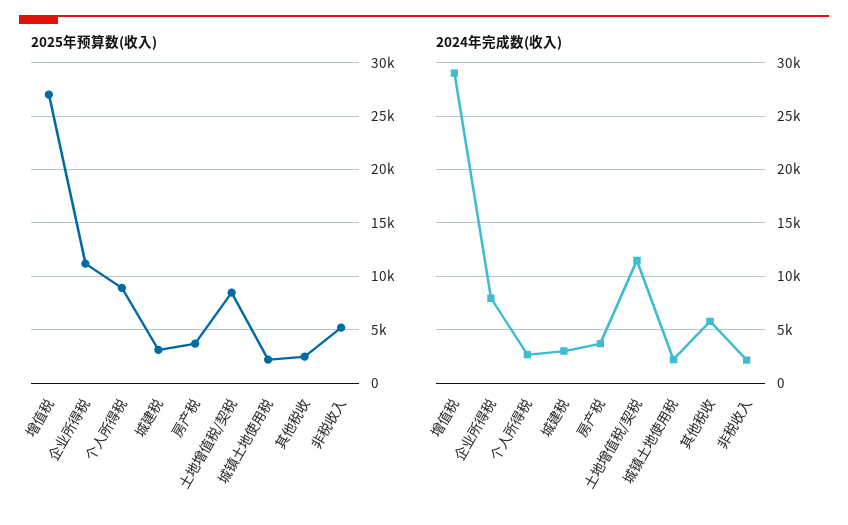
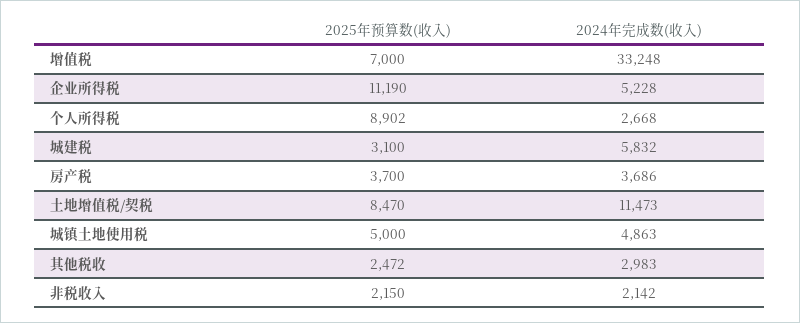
2025年预算数(收入), 增值税: 27000 -> 7000
2025年预算数(收入), 城镇土地使用税: 2000 -> 5000
2025年预算数(收入), 非税收入: 5000 -> 2150
2024年完成数(收入), 增值税: 29000 -> 33248
2024年完成数(收入), 企业所得税: 8000 -> 5228
2024年完成数(收入), 城建税: 3000 -> 5832
2024年完成数(收入), 城镇土地使用税: 2000 -> 4863
2024年完成数(收入), 其他税收: 6000 -> 2983

